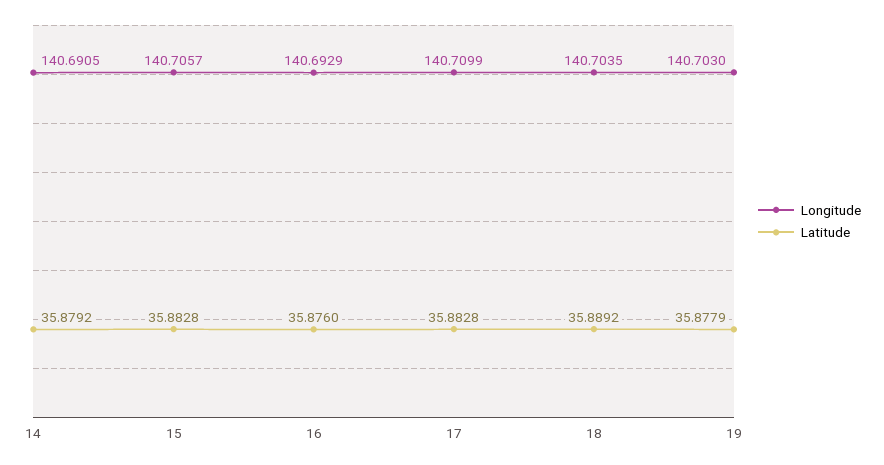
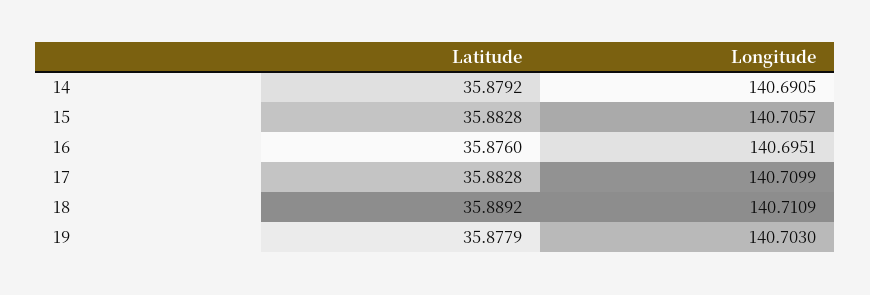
Longitude, 16: 140.6929 -> 140.6951
Longitude, 18: 140.7035 -> 140.7109

